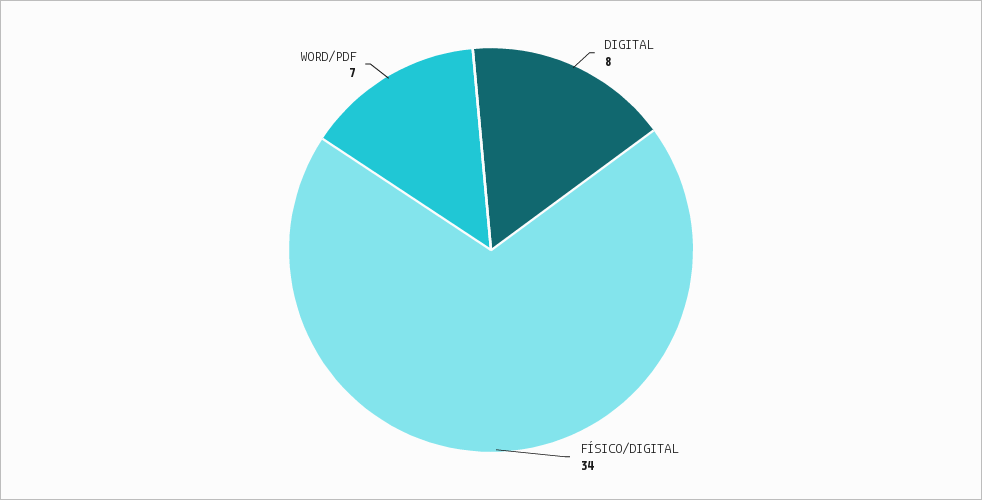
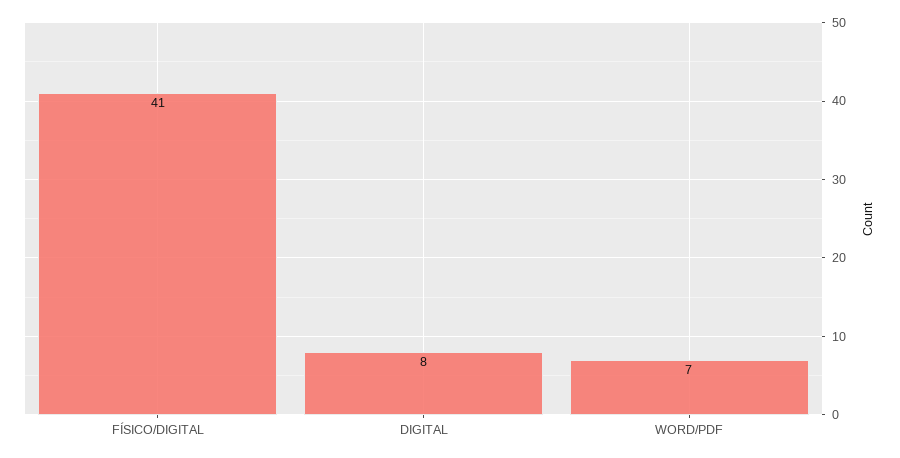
FÍSICO/DIGITAL: 34 -> 41

